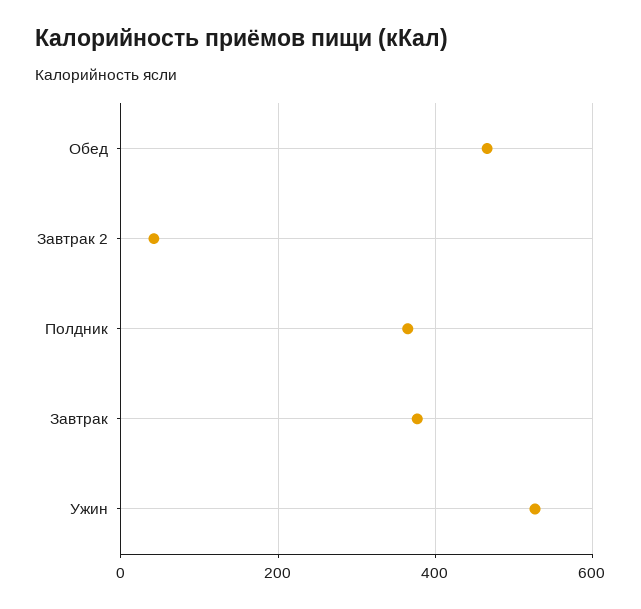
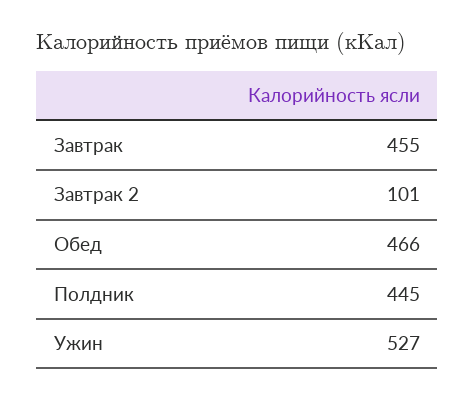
Завтрак 2: 40 -> 101
Полдник: 360 -> 445
Завтрак: 380 -> 455

